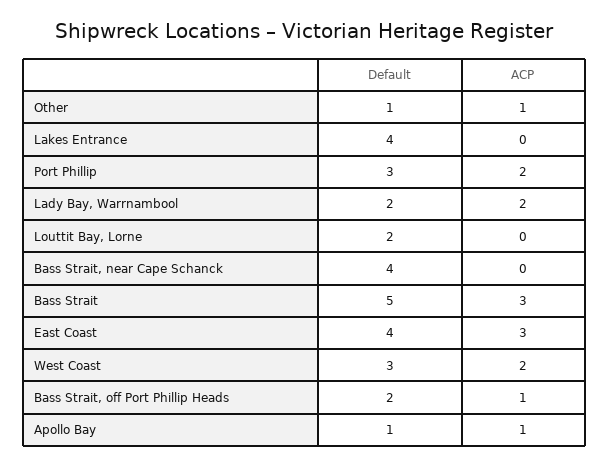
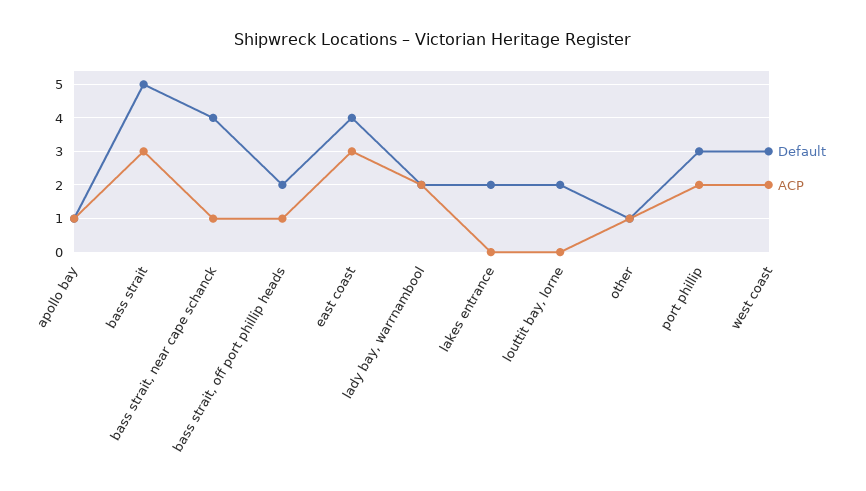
Default, Lakes Entrance: 4 -> 2
ACP, Bass Strait, near Cape Schanck: 0 -> 1

